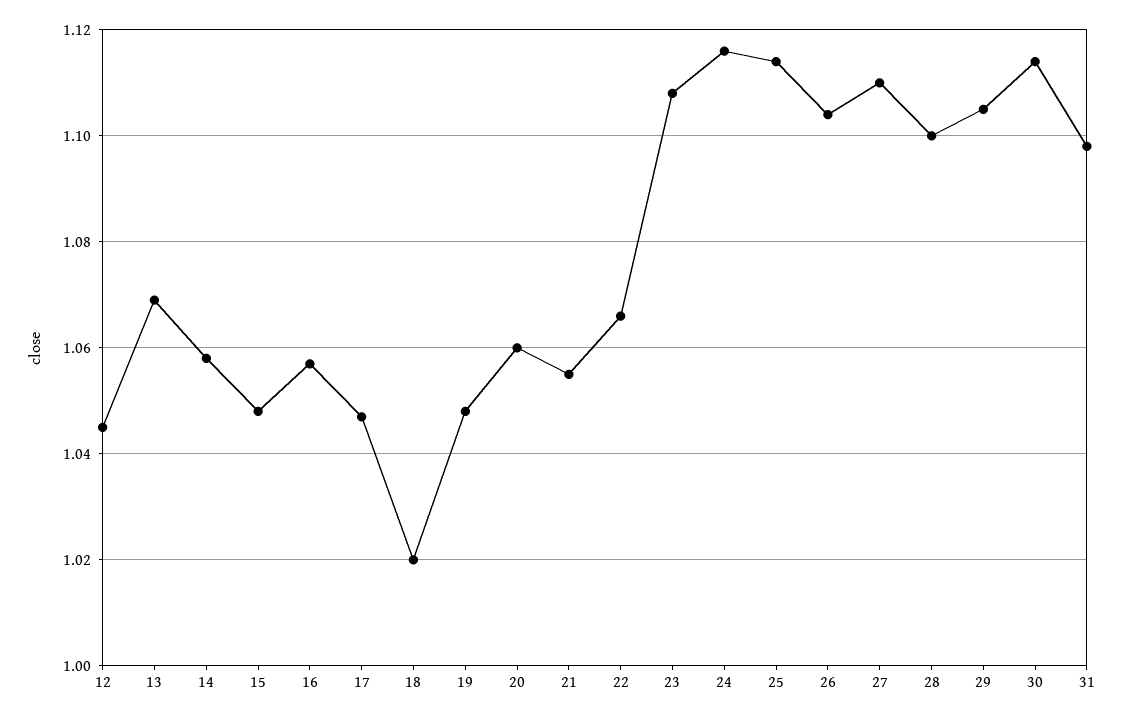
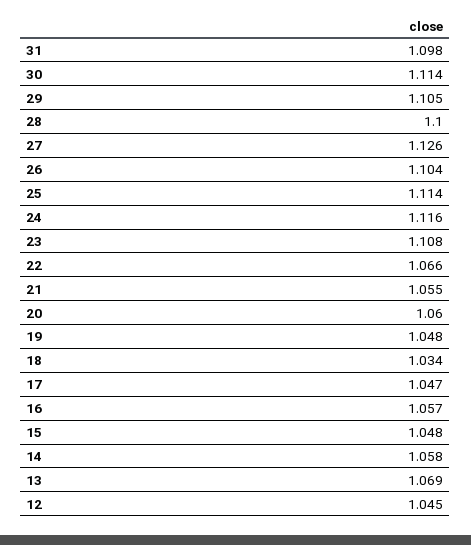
18: 1.02 -> 1.034
27: 1.11 -> 1.126

